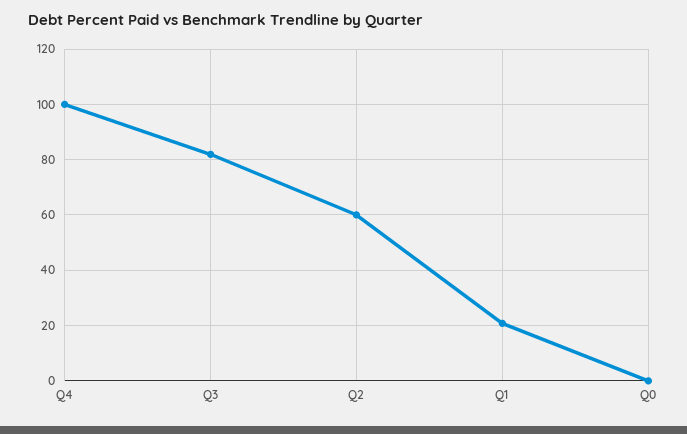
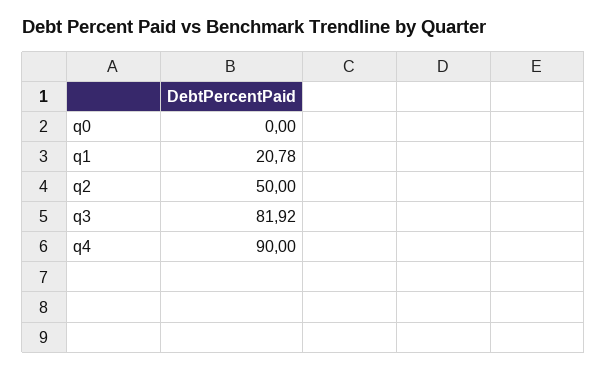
Q4: 100 -> 90
Q2: 60 -> 50

